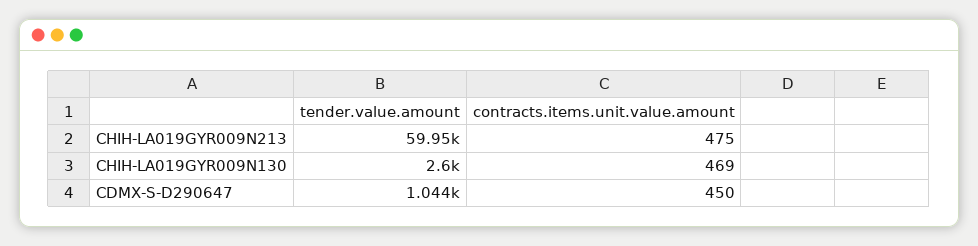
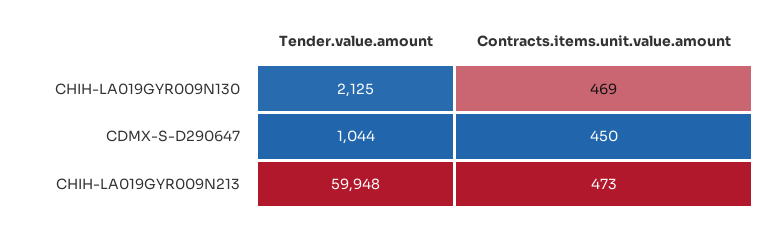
contracts.items.unit.value.amount, CHIH-LA019GYR009N213: 475 -> 473
tender.value.amount, CHIH-LA019GYR009N130: 2600 -> 2125

